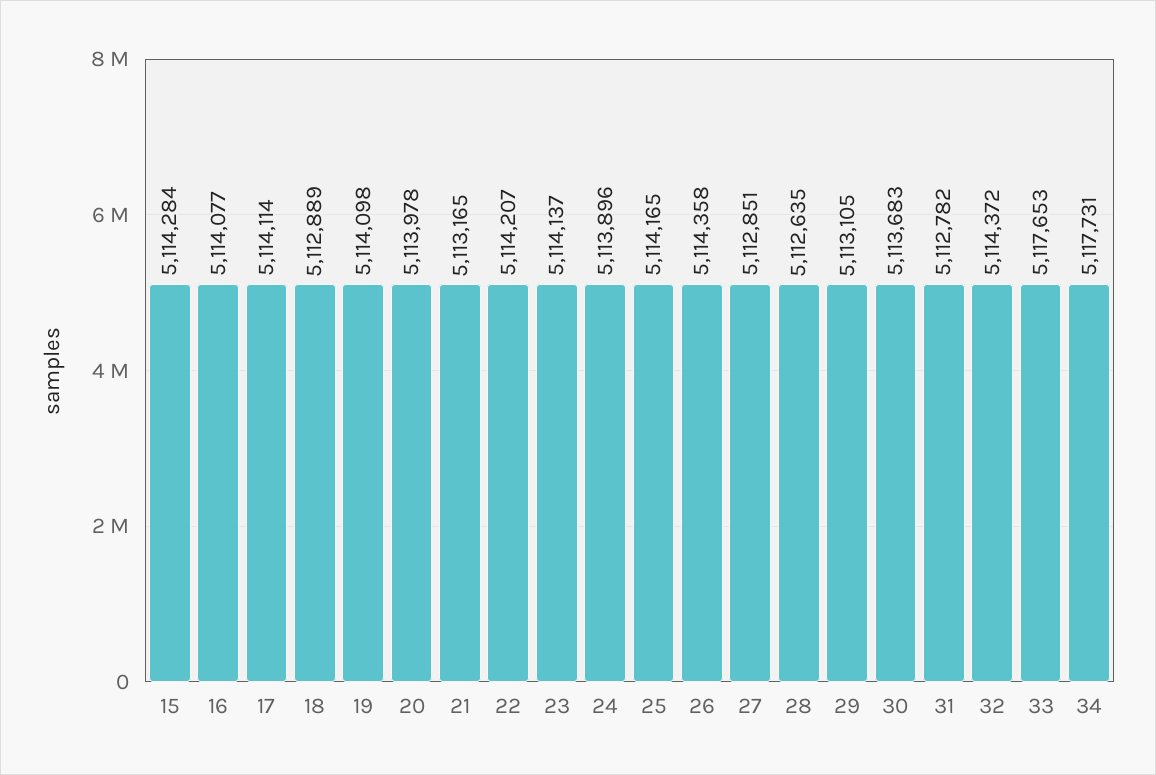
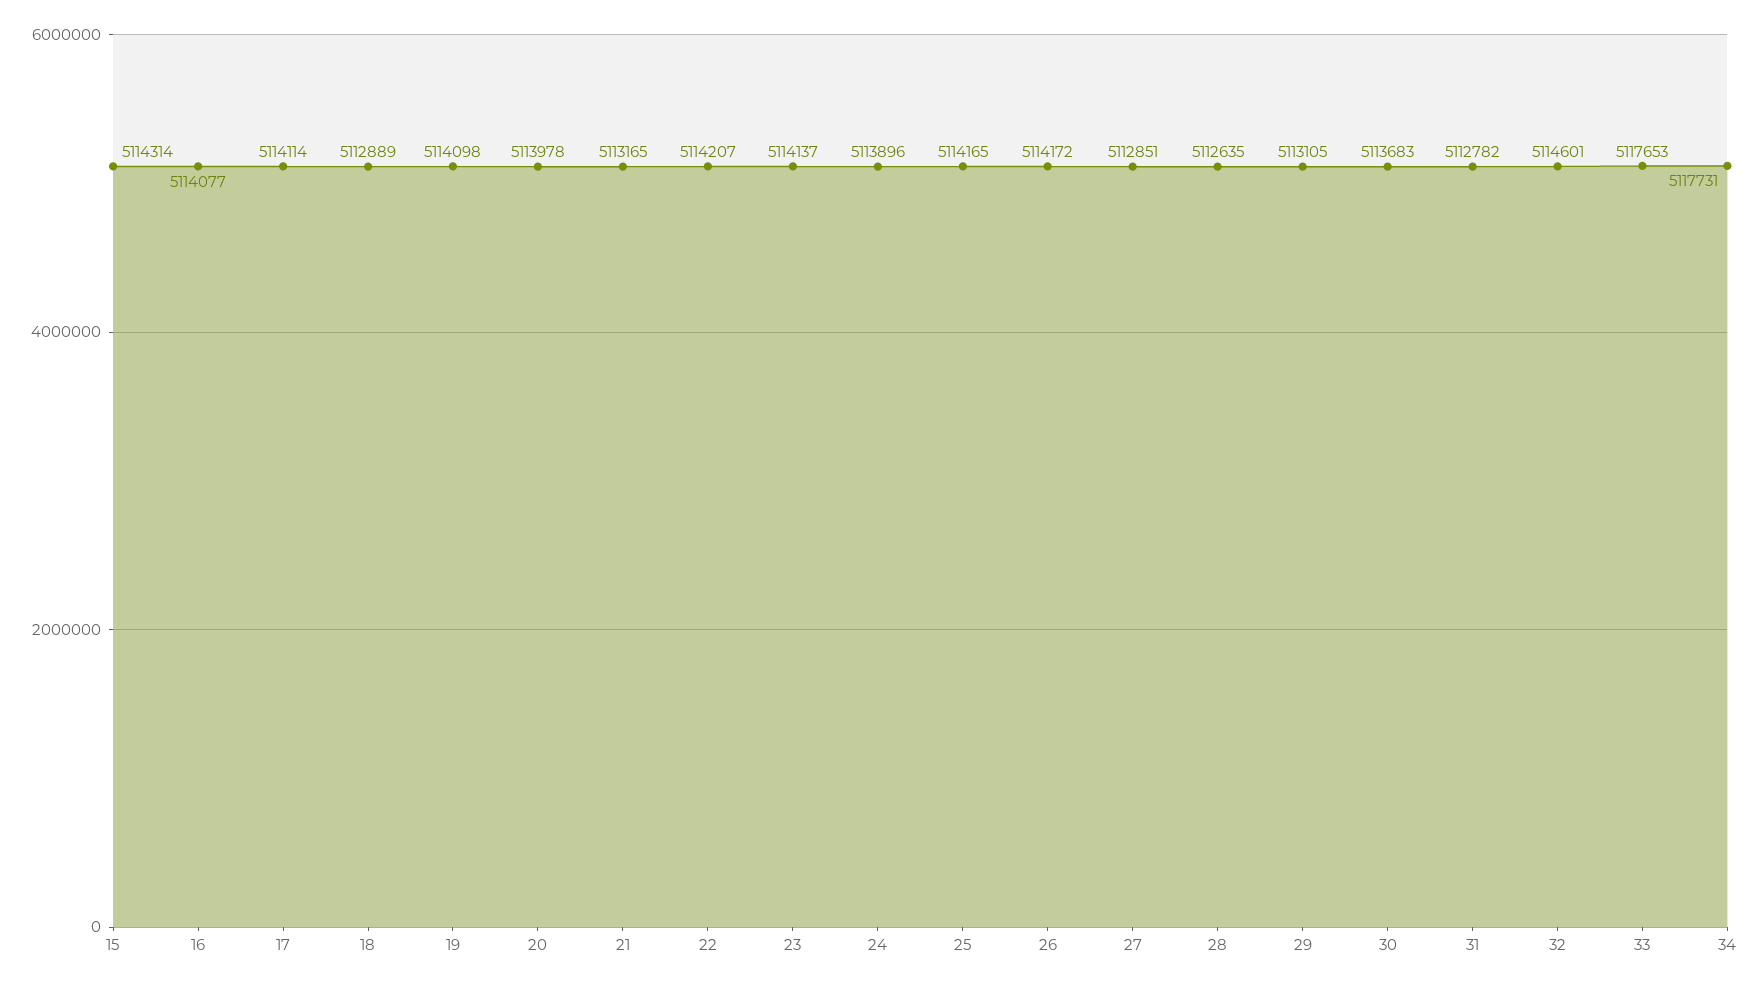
15: 5114284 -> 5114314
26: 5114358 -> 5114172
32: 5114372 -> 5114601

